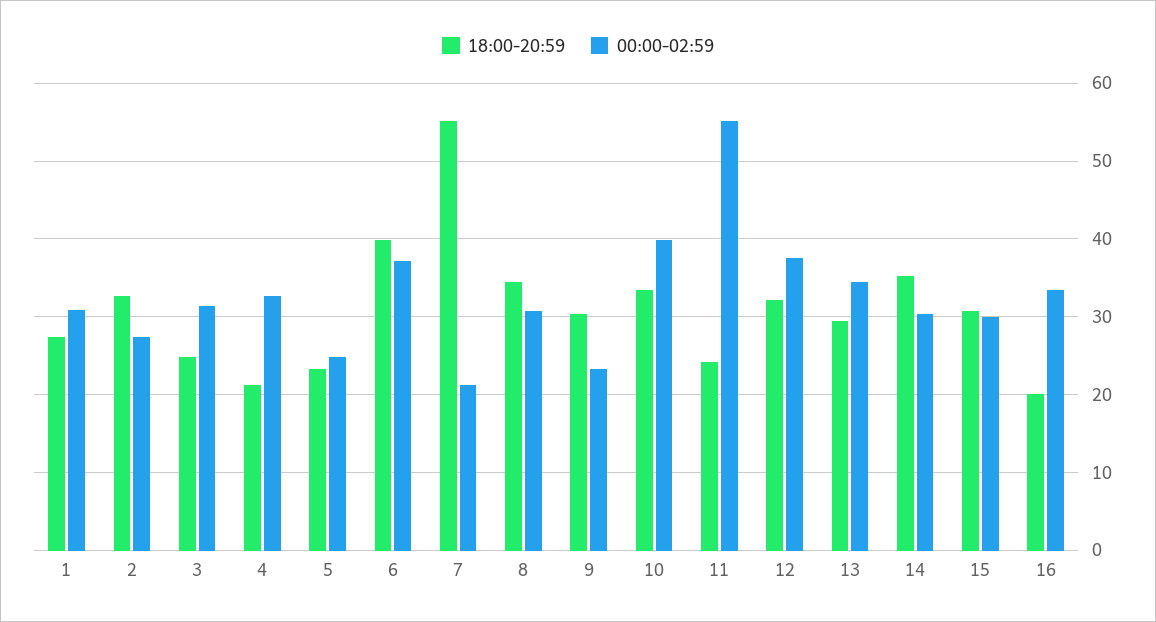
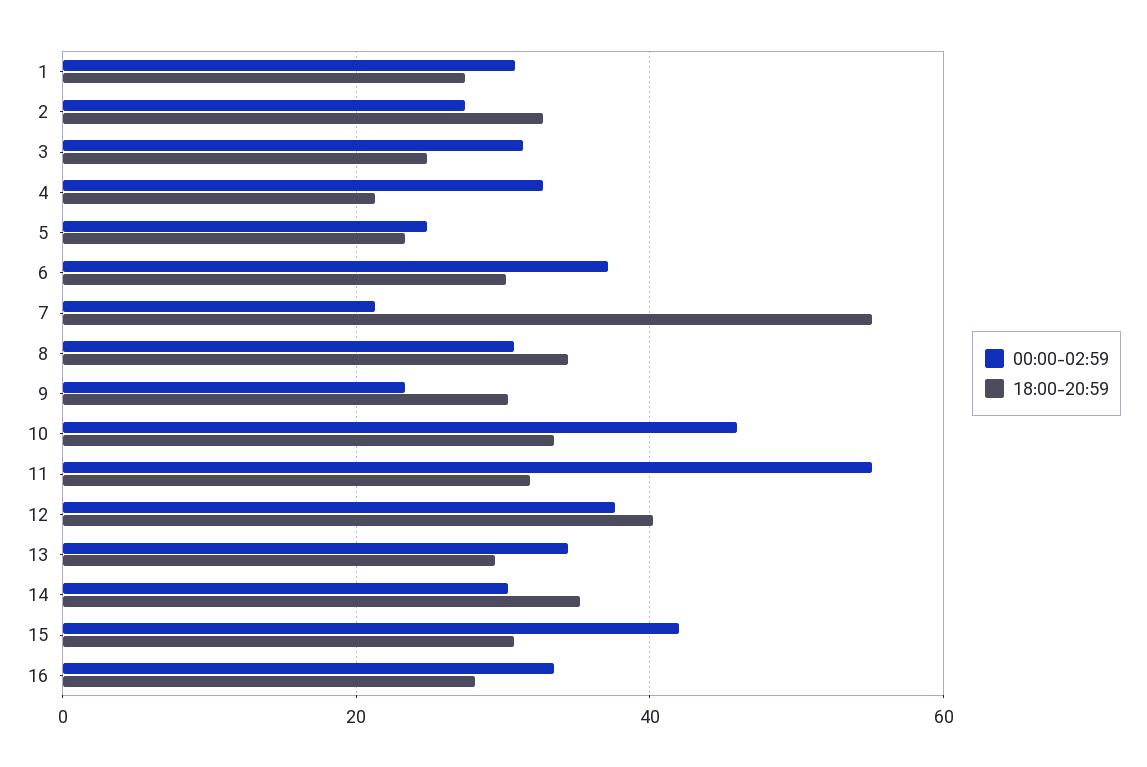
18:00-20:59, 6: 40 -> 30
00:00-02:59, 10: 40 -> 46
18:00-20:59, 11: 24 -> 32
18:00-20:59, 12: 32 -> 40
00:00-02:59, 15: 30 -> 42
18:00-20:59, 16: 20 -> 28

